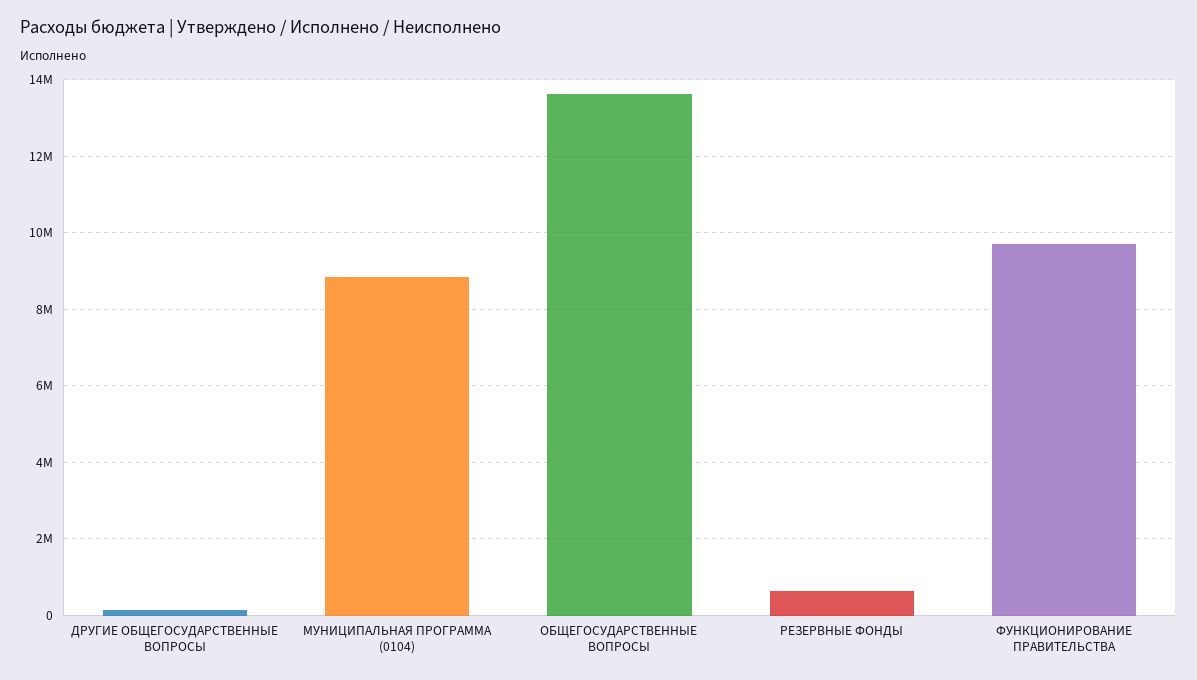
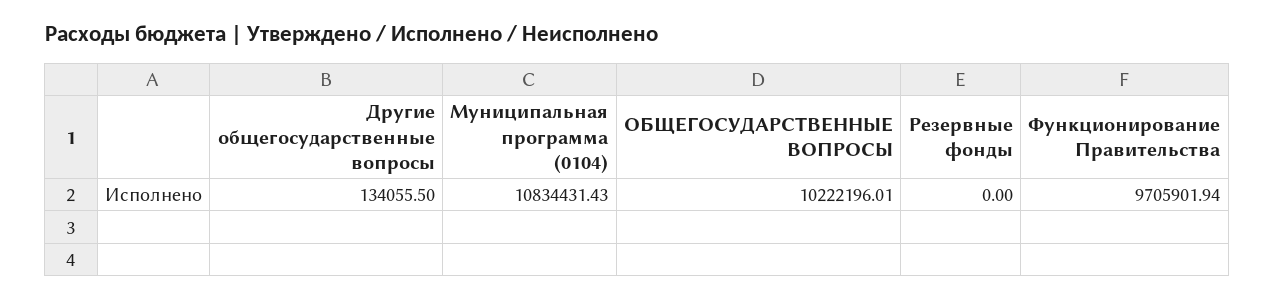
МУНИЦИПАЛЬНАЯ ПРОГРАММА (0104): 8800000 -> 10834431.43
ОБЩЕГОСУДАРСТВЕННЫЕ ВОПРОСЫ: 13600000 -> 10222196.01
РЕЗЕРВНЫЕ ФОНДЫ: 600000 -> 0

